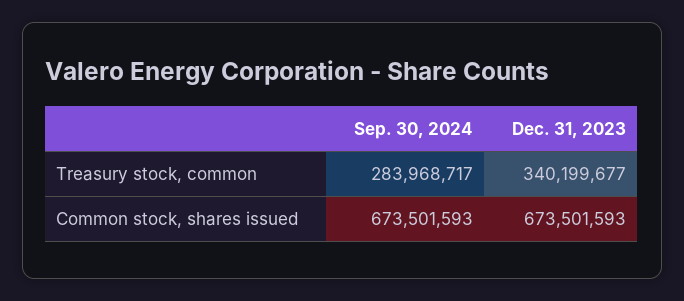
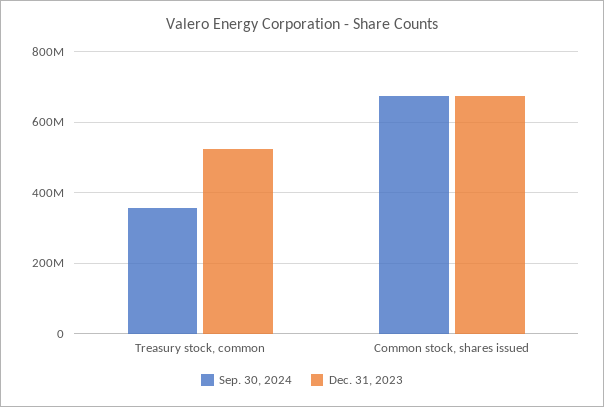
Sep. 30, 2024, Treasury stock, common: 283968717 -> 360000000
Dec. 31, 2023, Treasury stock, common: 340199677 -> 520000000

